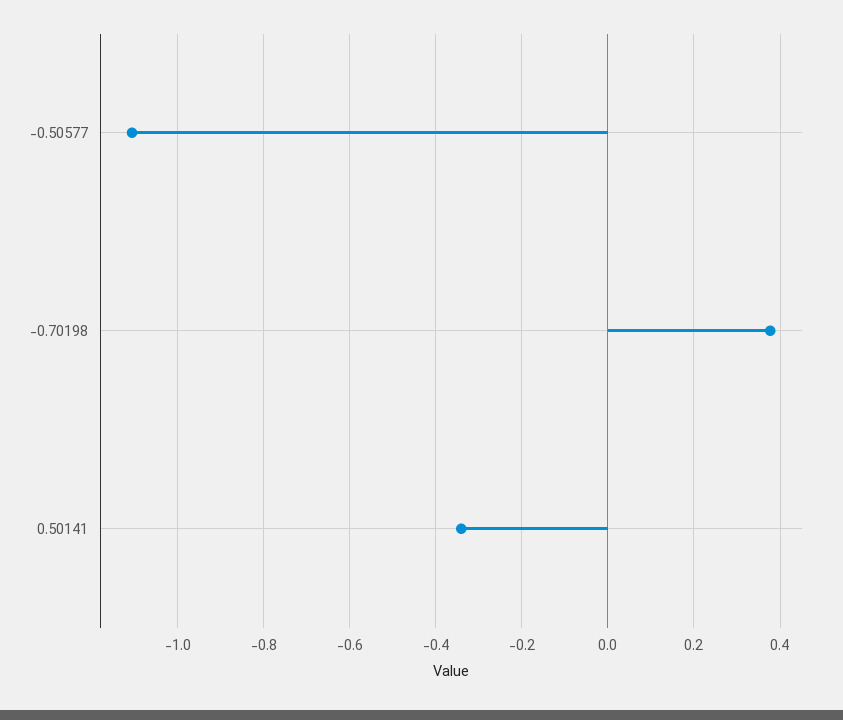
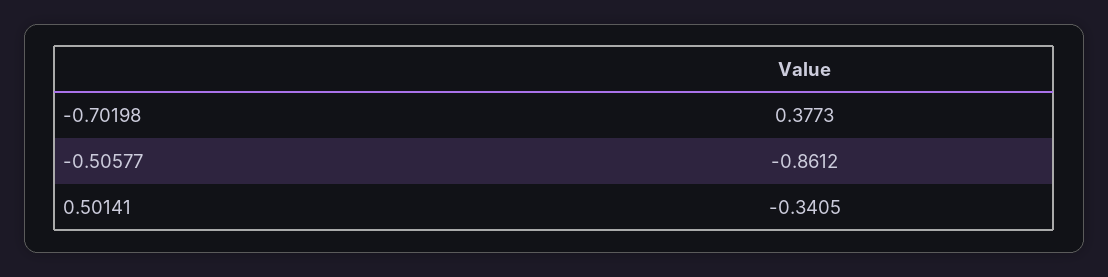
-0.50577: -1.1 -> -0.8612

